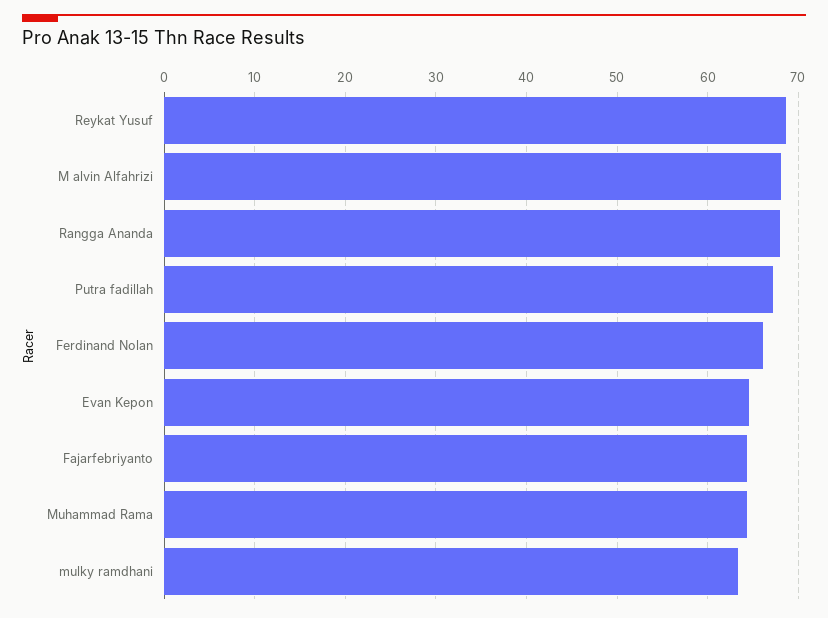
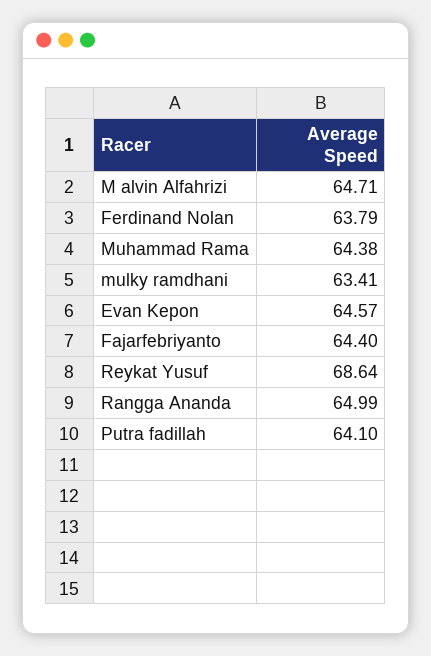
M alvin Alfahrizi: 68 -> 64.71
Rangga Ananda: 68 -> 64.99
Putra fadillah: 67 -> 64.1
Ferdinand Nolan: 66 -> 63.79

